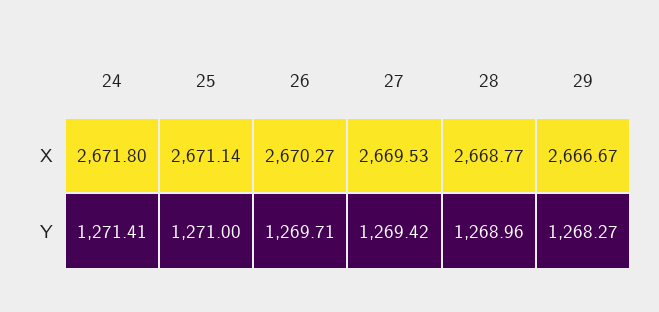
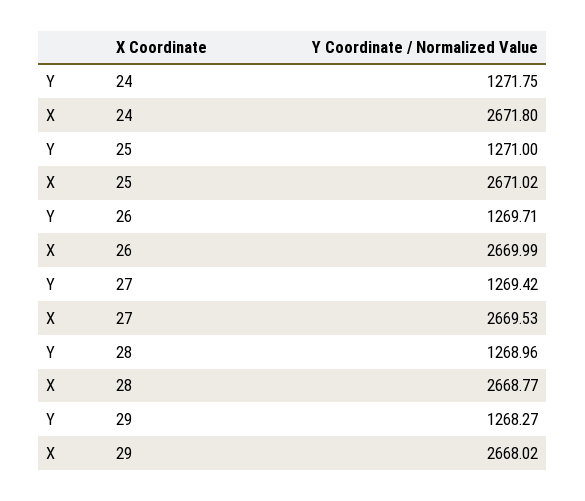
25, X: 2671.14 -> 2671.02
26, X: 2670.27 -> 2669.99
29, X: 2666.67 -> 2668.02
24, Y: 1271.41 -> 1271.75

